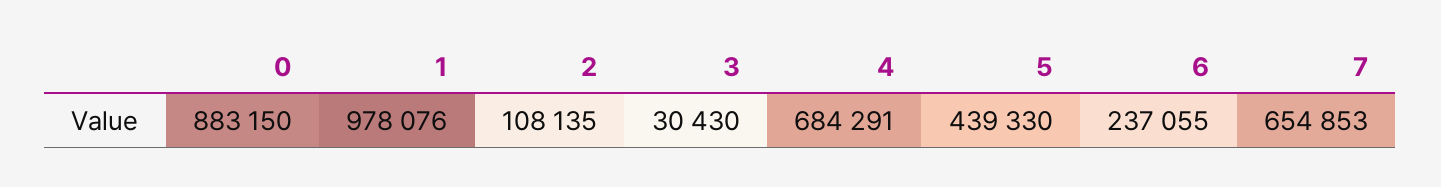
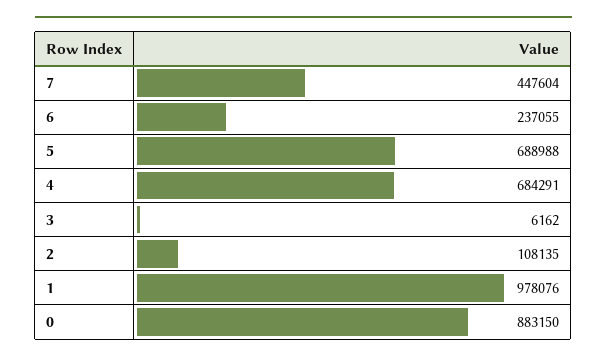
3: 30430 -> 6162
5: 439330 -> 688988
7: 654853 -> 447604

